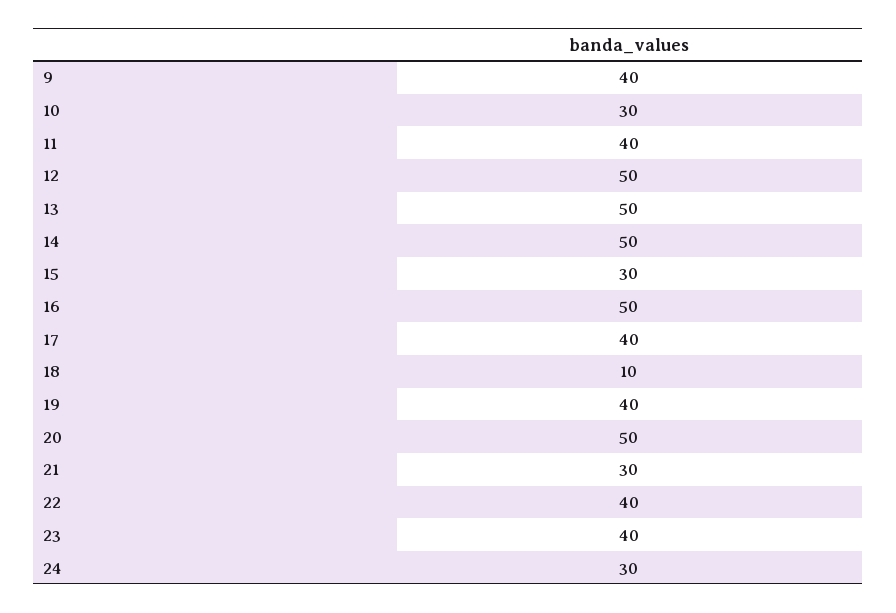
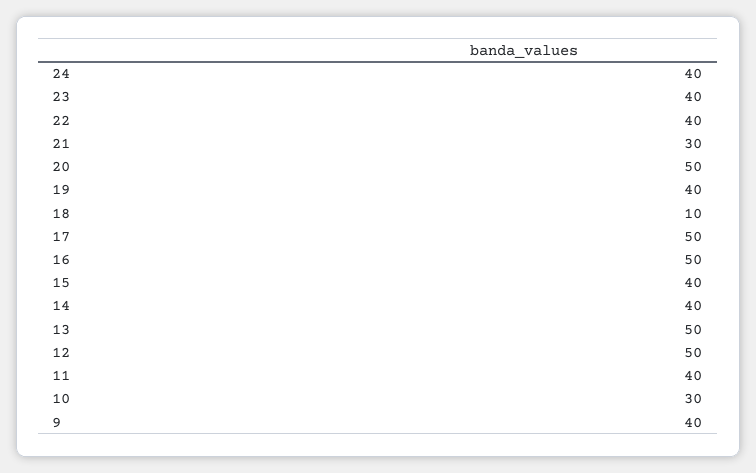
14: 50 -> 40
15: 30 -> 40
17: 40 -> 50
24: 30 -> 40

